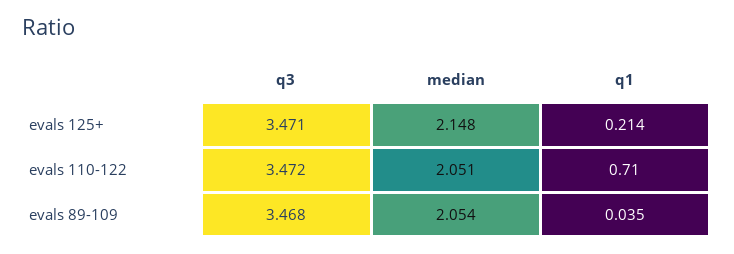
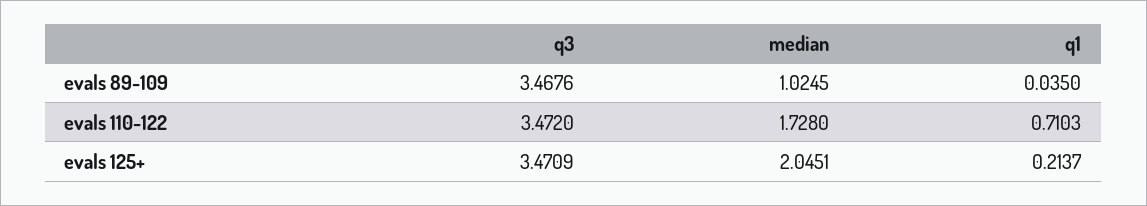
median, evals 125+: 2.148 -> 2.0451
median, evals 110-122: 2.051 -> 1.728
median, evals 89-109: 2.054 -> 1.0245

